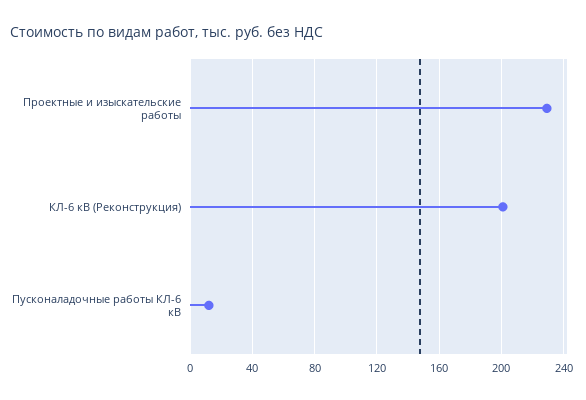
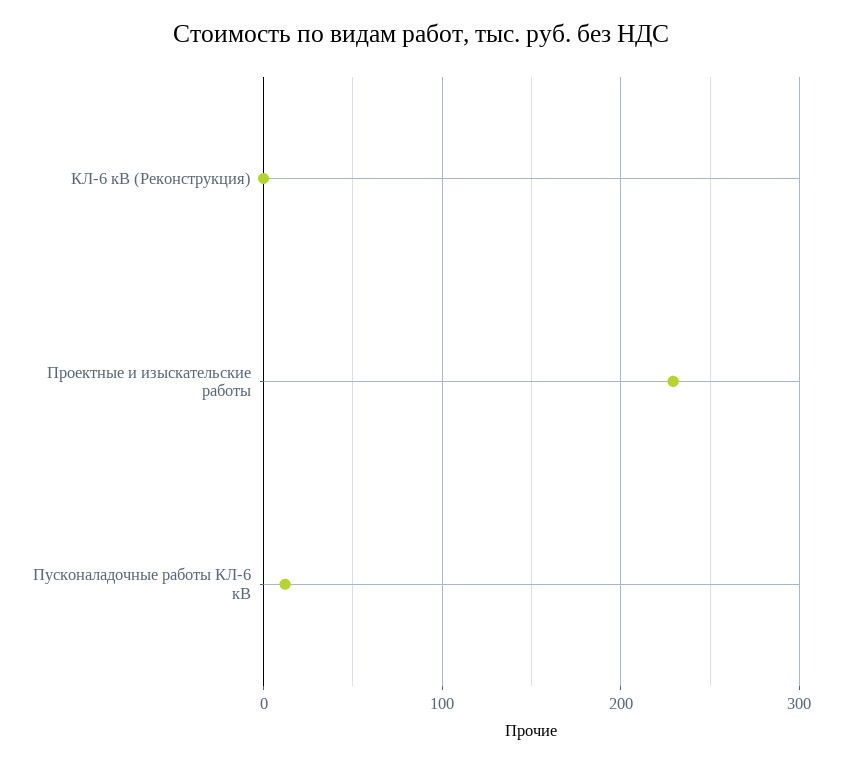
КЛ-6 кВ (Реконструкция): 200 -> 0

